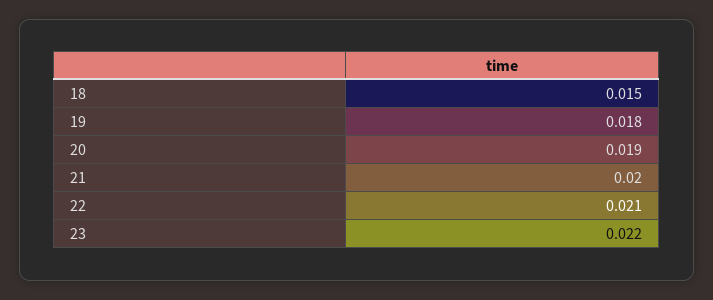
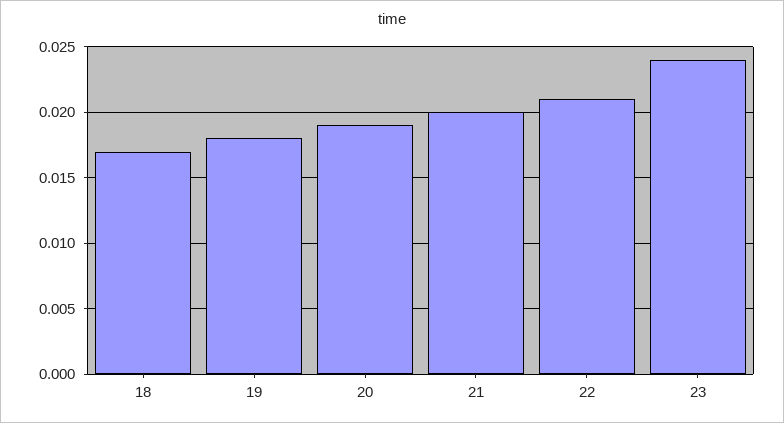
18: 0.015 -> 0.017
23: 0.022 -> 0.024

